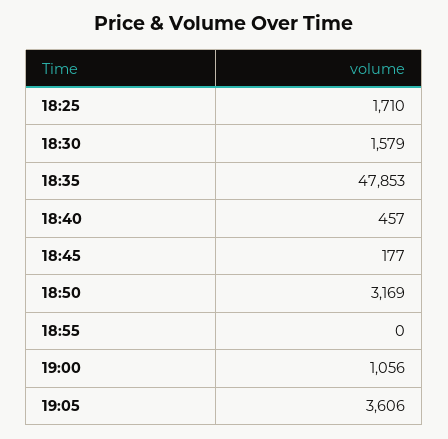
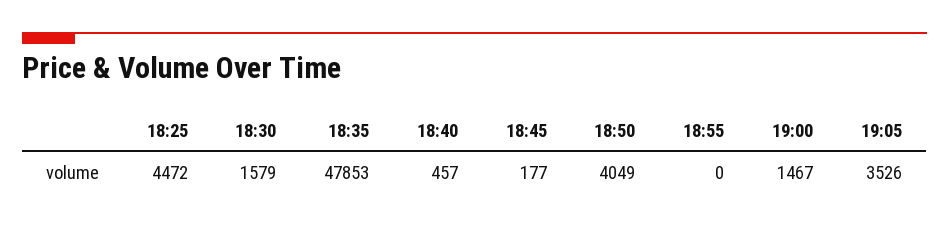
18:25: 1710 -> 4472
18:50: 3169 -> 4049
19:00: 1056 -> 1467
19:05: 3606 -> 3526

